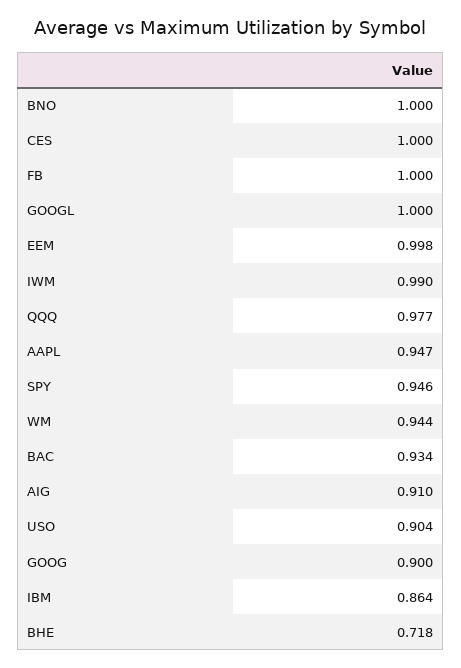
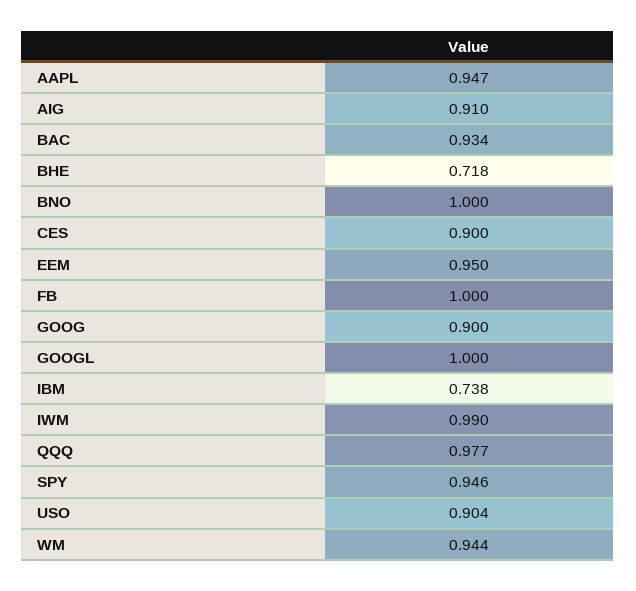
CES: 1 -> 0.9
EEM: 0.998 -> 0.95
IBM: 0.864 -> 0.738

